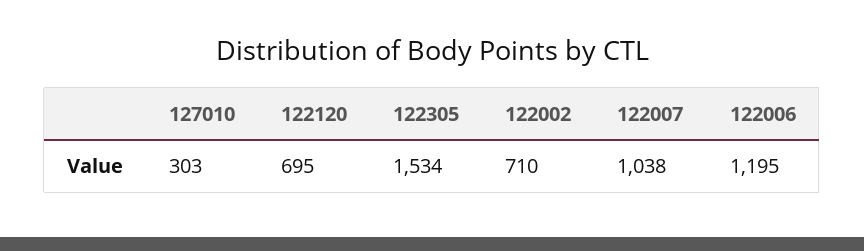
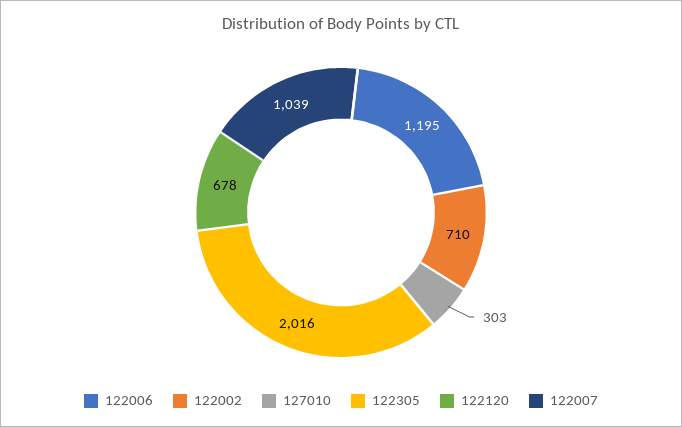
122120: 695 -> 678
122305: 1534 -> 2016
122007: 1038 -> 1039

